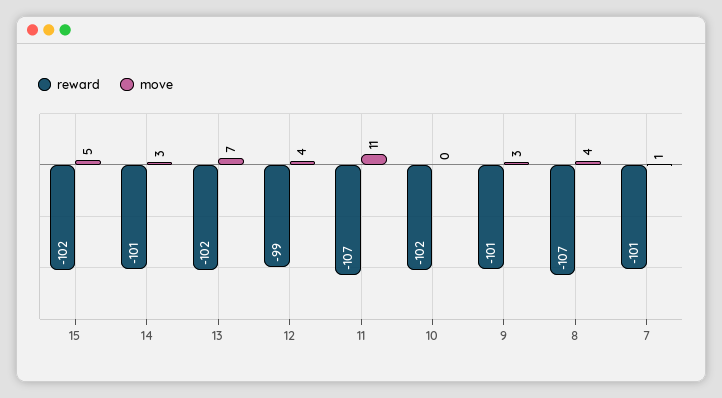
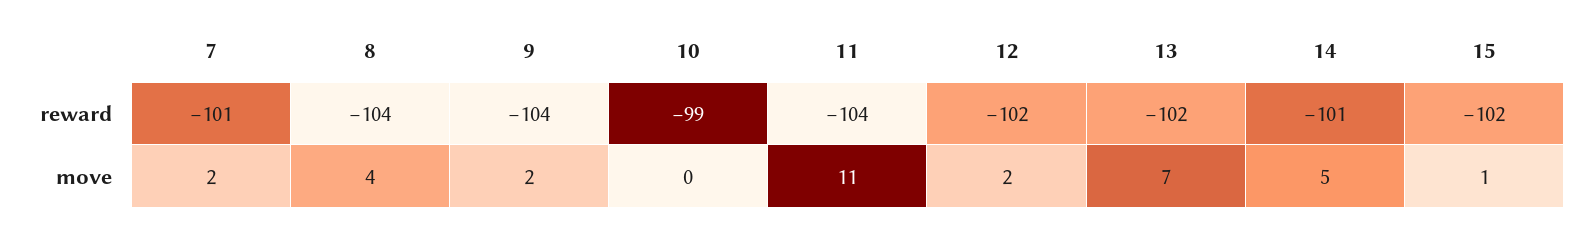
move, 15: 5 -> 1
move, 14: 3 -> 5
reward, 12: -99 -> -102
move, 12: 4 -> 2
reward, 11: -107 -> -104
reward, 10: -102 -> -99
reward, 9: -101 -> -104
move, 9: 3 -> 2
reward, 8: -107 -> -104
move, 7: 1 -> 2

